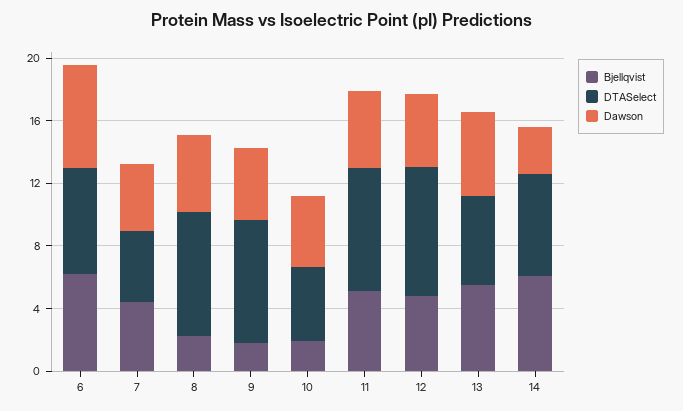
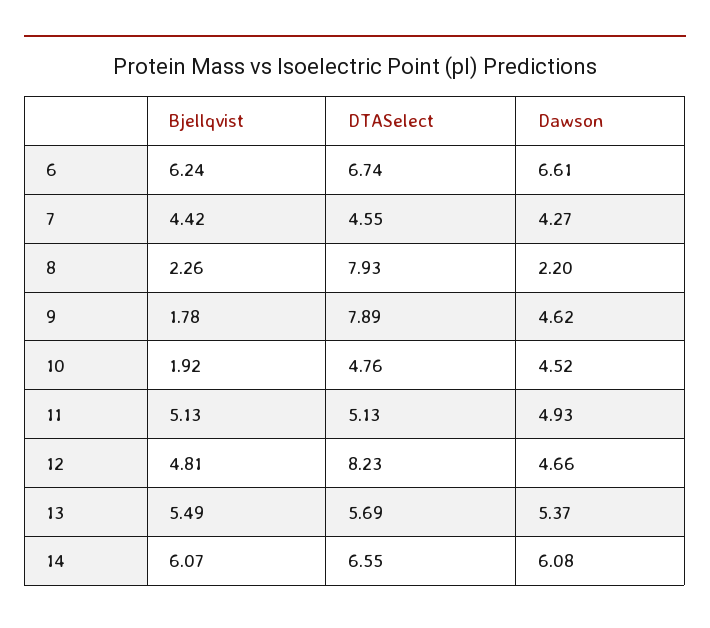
Dawson, 8: 5 -> 2.2
DTASelect, 11: 8 -> 5.13
Dawson, 14: 3 -> 6.08

